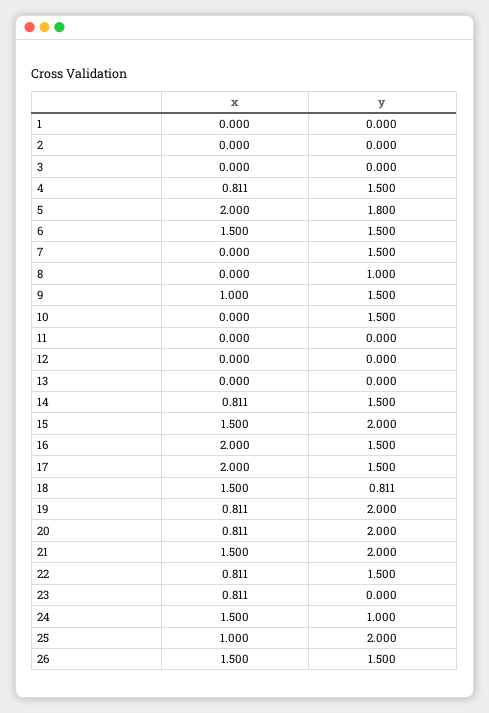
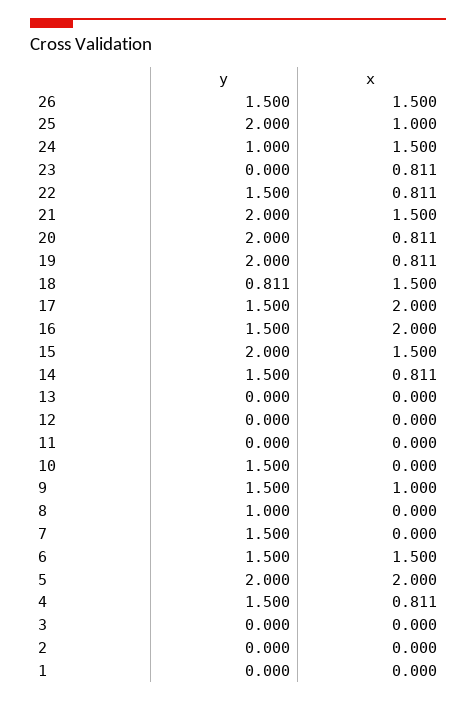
y, 5: 1.8 -> 2

